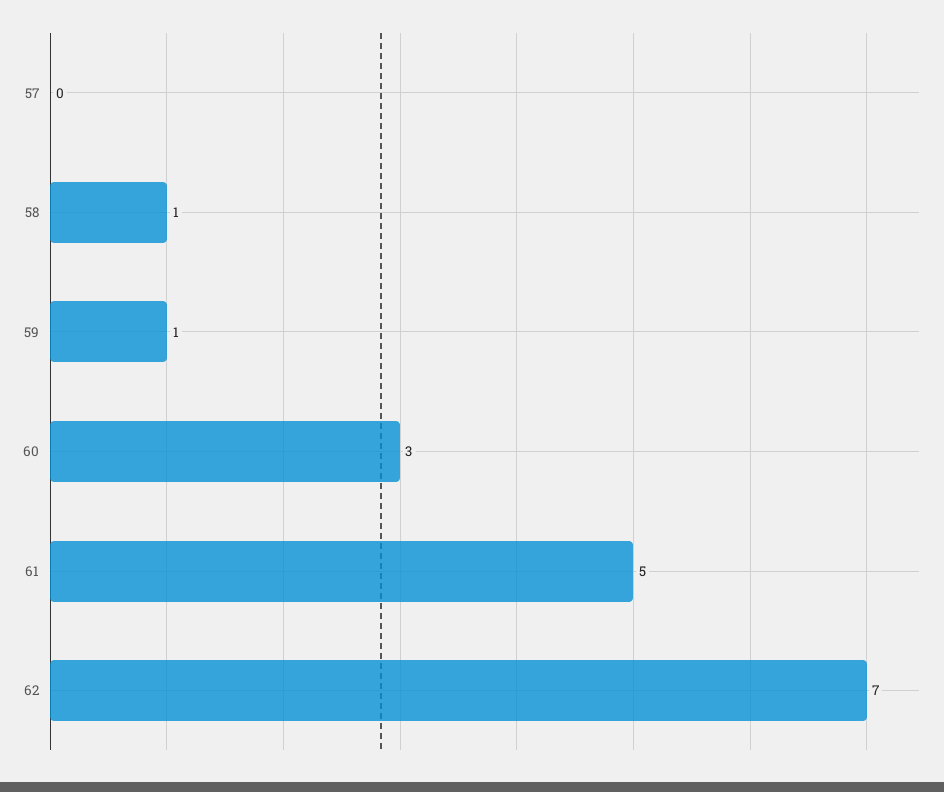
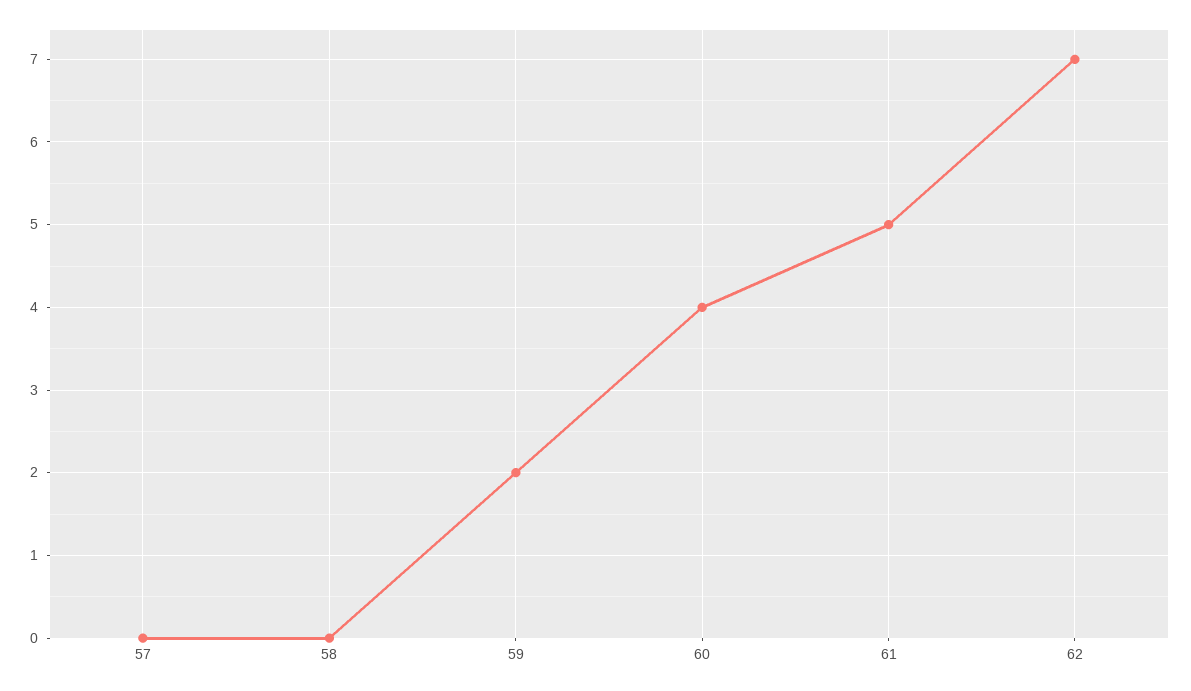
58: 1 -> 0
59: 1 -> 2
60: 3 -> 4

